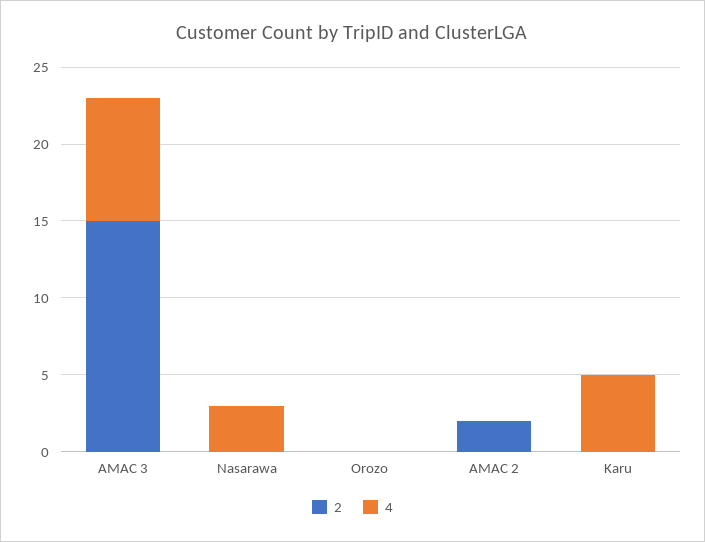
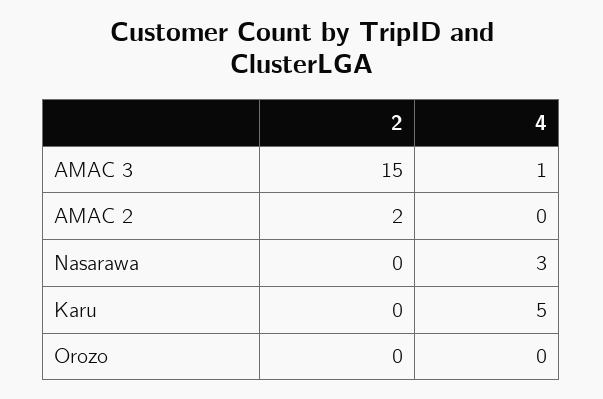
4, AMAC 3: 8 -> 1

